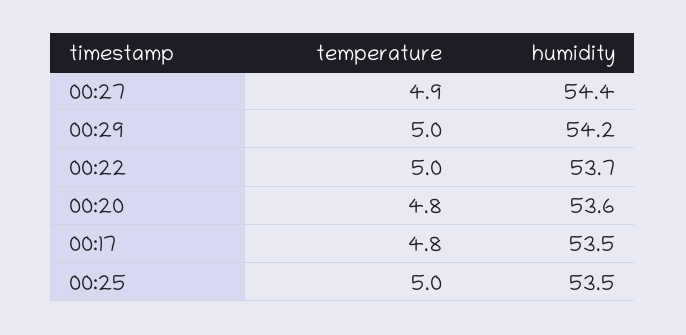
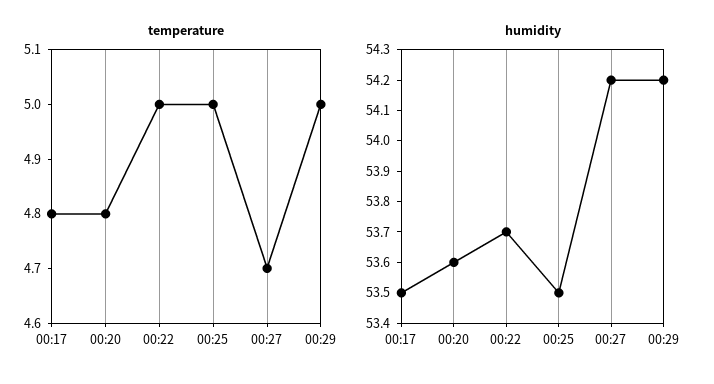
temperature, 00:27: 4.9 -> 4.7
humidity, 00:27: 54.4 -> 54.2

